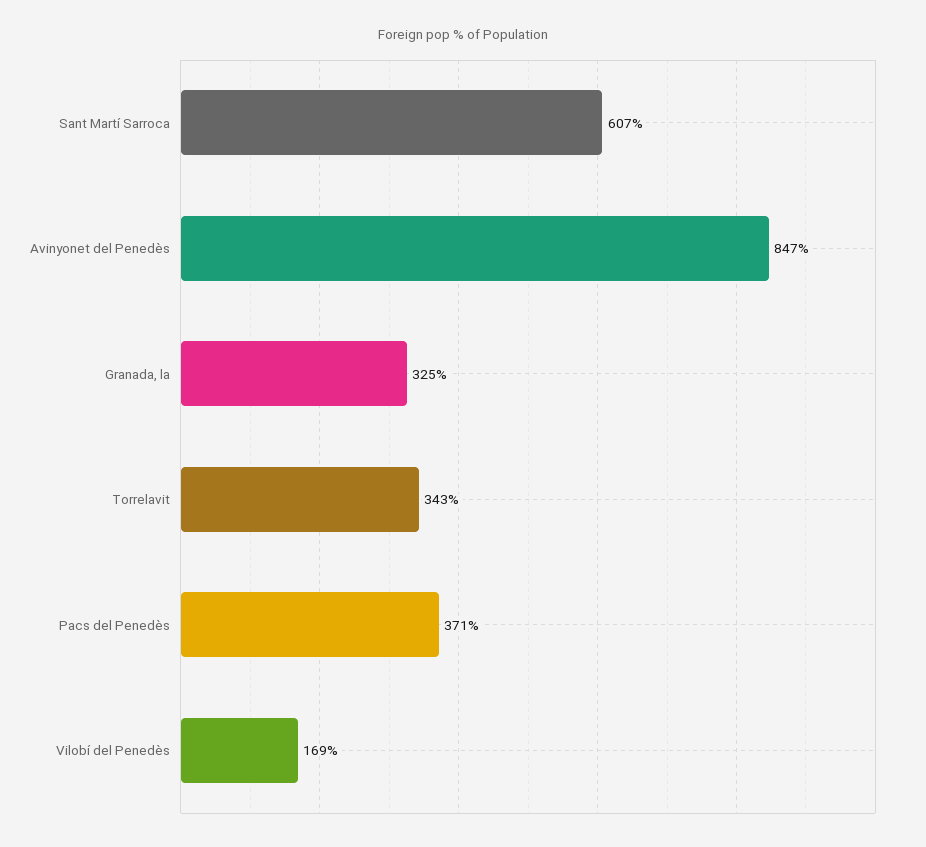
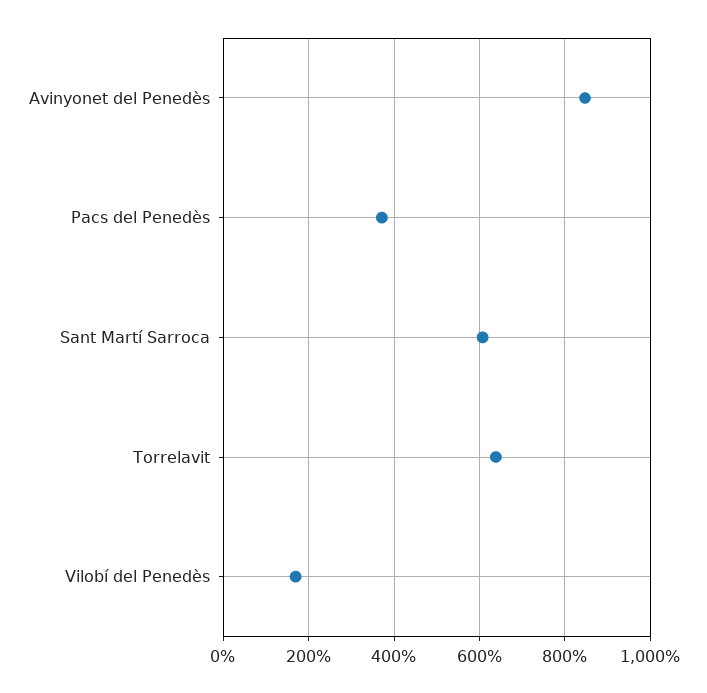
Granada, la: 325 -> none
Torrelavit: 343 -> 640

